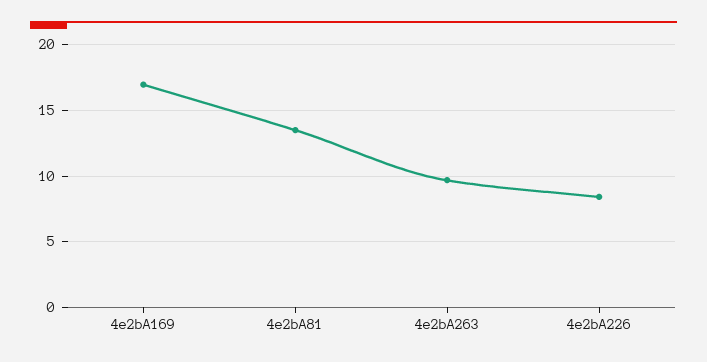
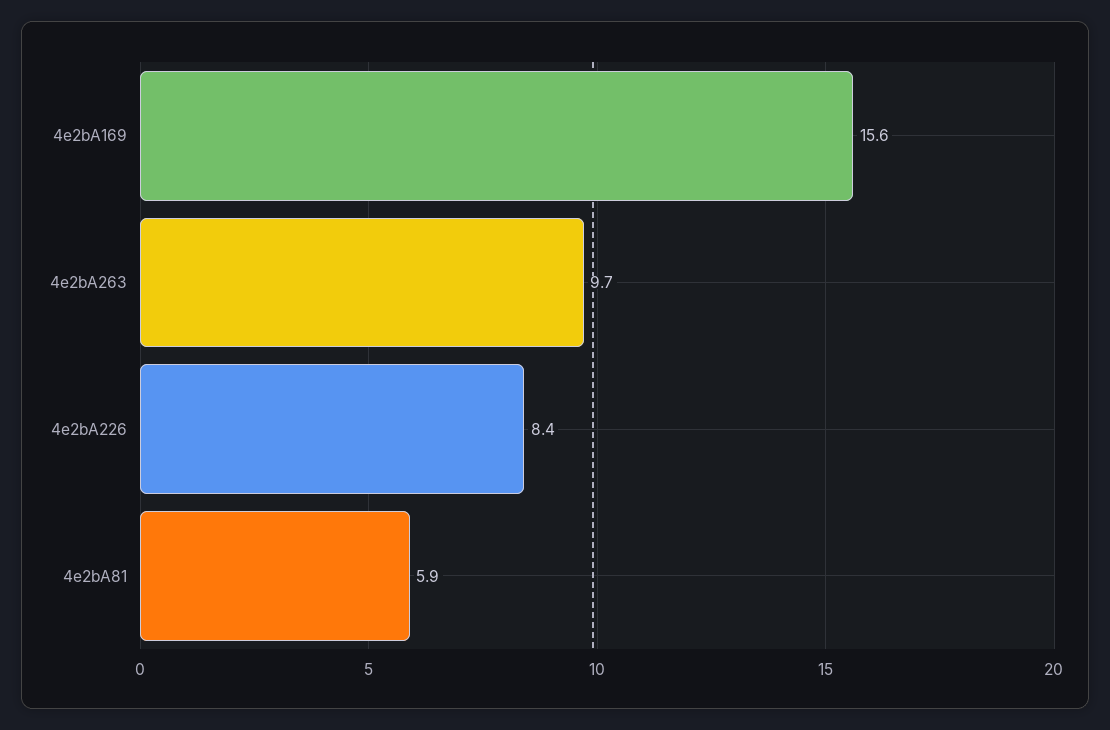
4e2bA169: 17 -> 15.6
4e2bA81: 13.5 -> 5.9

